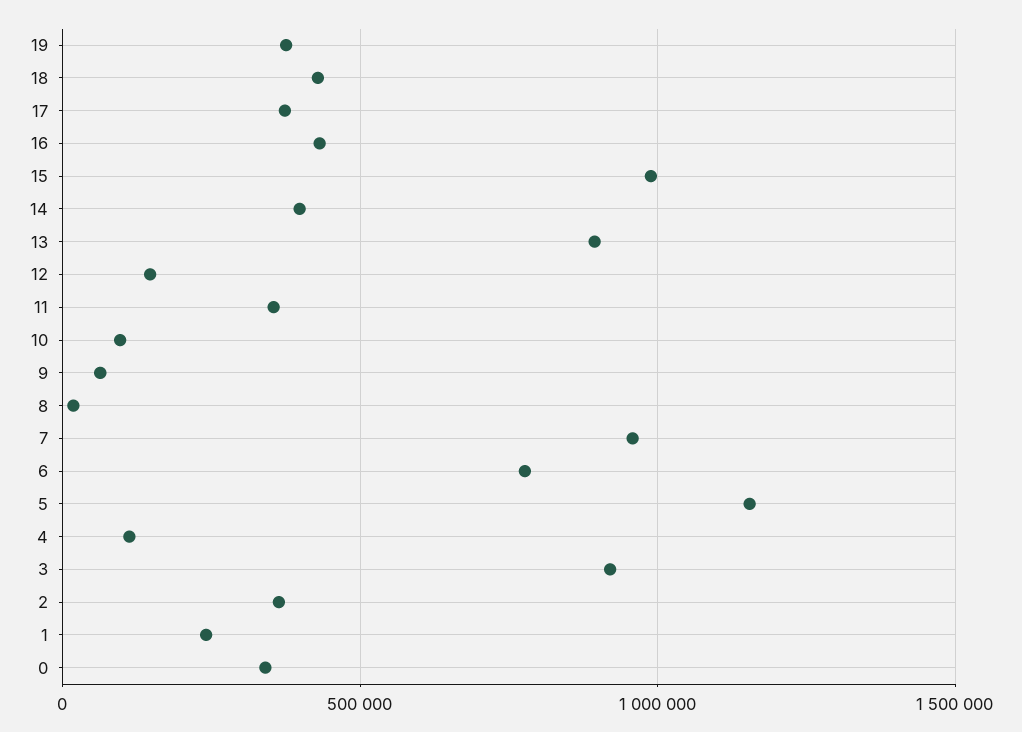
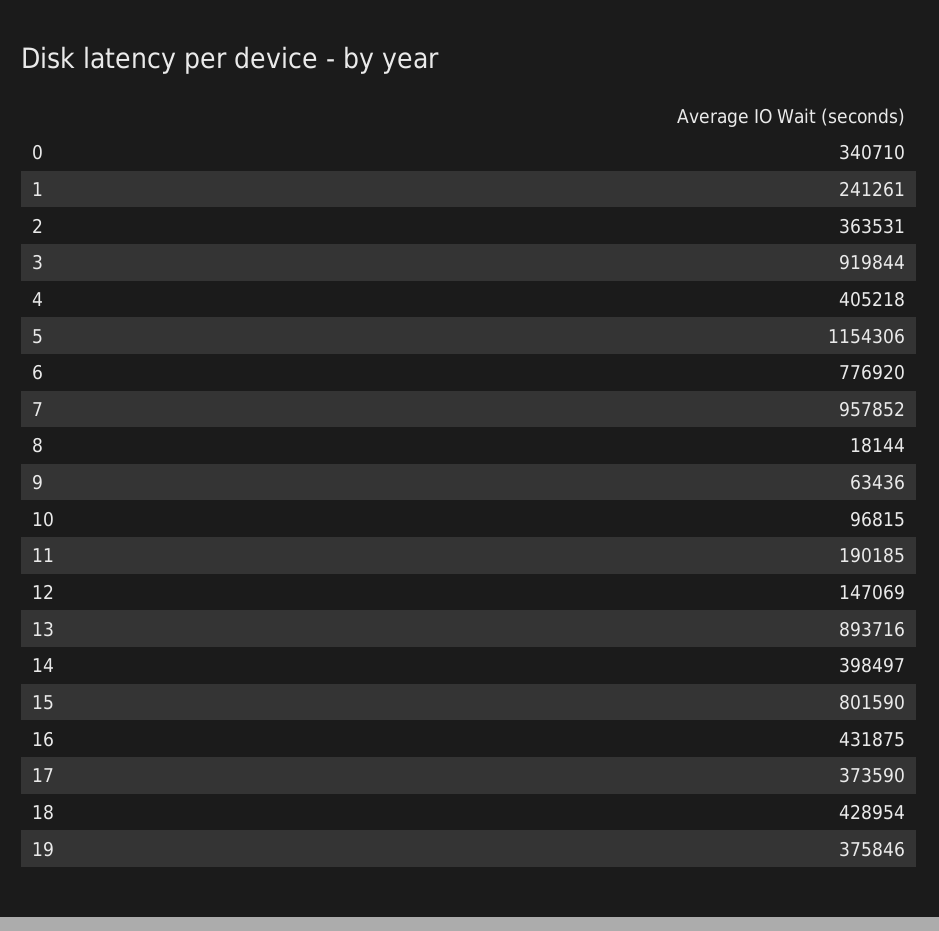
15: 1000000 -> 801590
11: 350000 -> 190185
4: 100000 -> 405218

